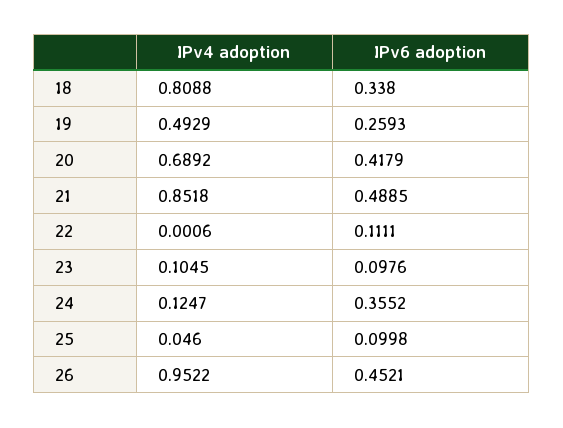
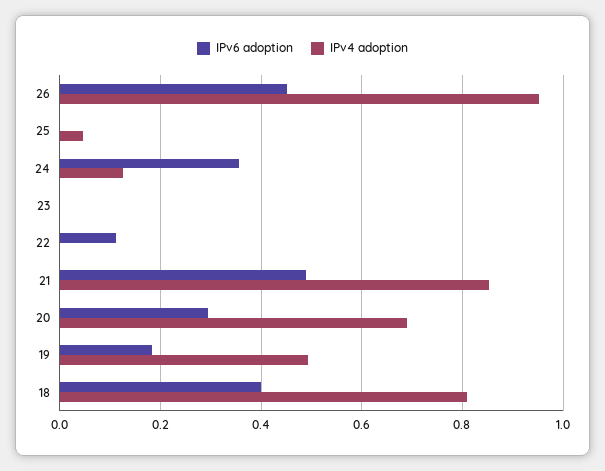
IPv6 adoption, 18: 0.338 -> 0.4
IPv6 adoption, 19: 0.2593 -> 0.18
IPv6 adoption, 20: 0.4179 -> 0.3
IPv4 adoption, 23: 0.1045 -> 0
IPv6 adoption, 23: 0.0976 -> 0
IPv6 adoption, 25: 0.0998 -> 0

